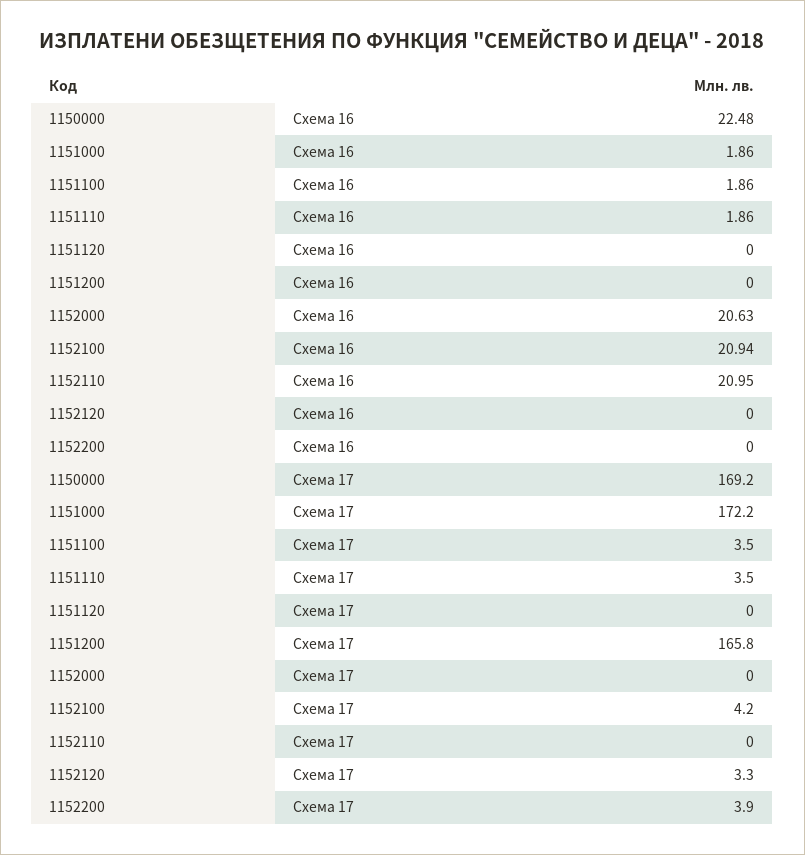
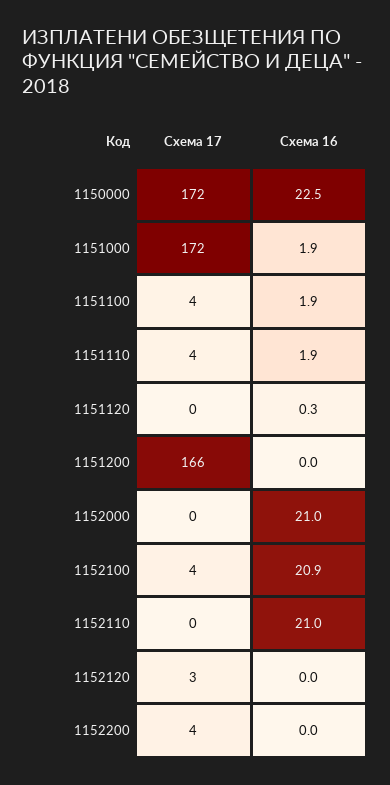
1151120, Схема 16: 0 -> 0.3
1152000, Схема 16: 20.63 -> 21
1150000, Схема 17: 169.2 -> 172

